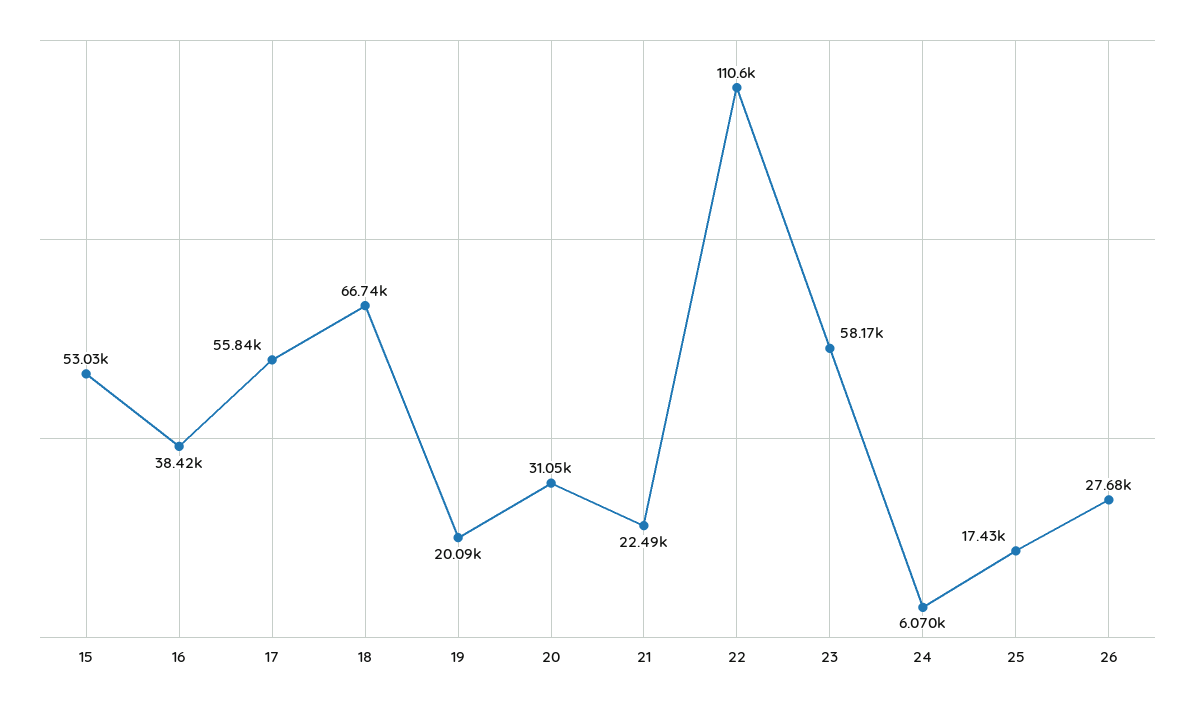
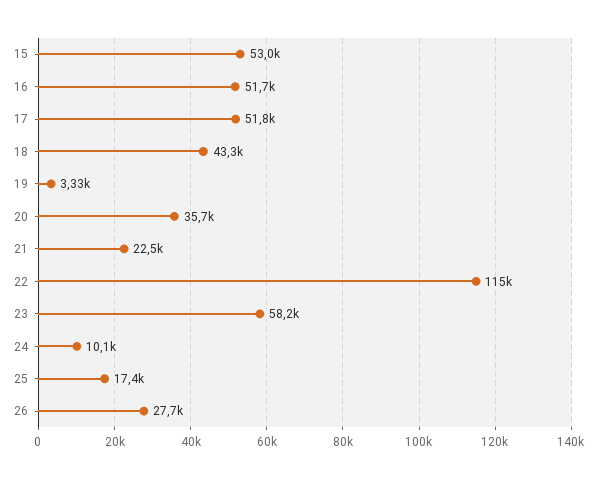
16: 38420 -> 51700
17: 55840 -> 51800
18: 66740 -> 43300
19: 20090 -> 3330
20: 31050 -> 35700
22: 110600 -> 115000
24: 6070 -> 10100

